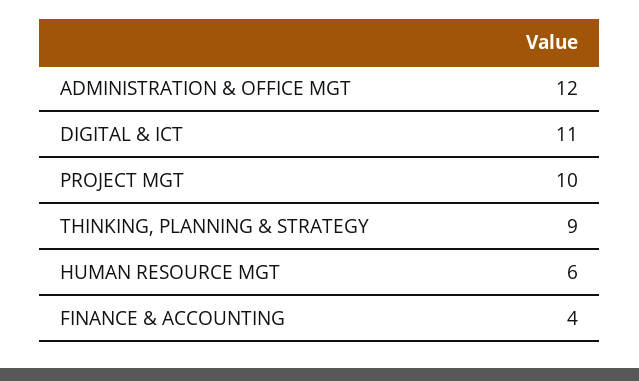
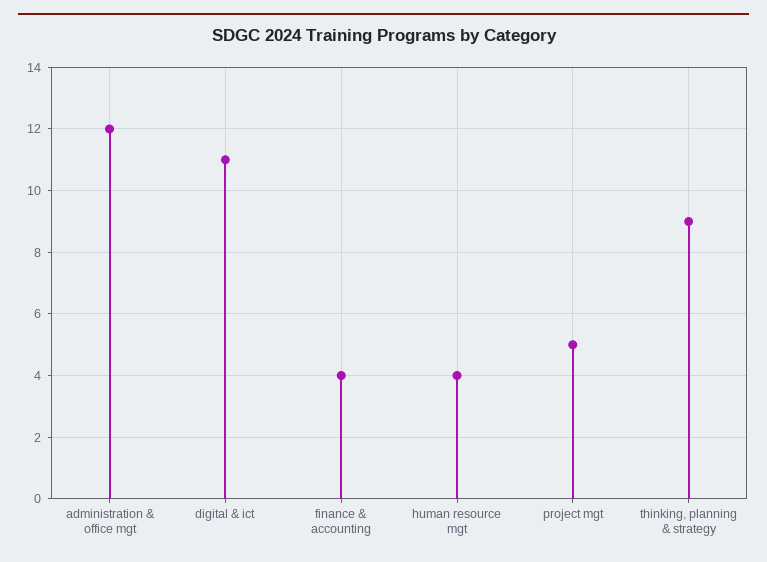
PROJECT MGT: 10 -> 5
HUMAN RESOURCE MGT: 6 -> 4

